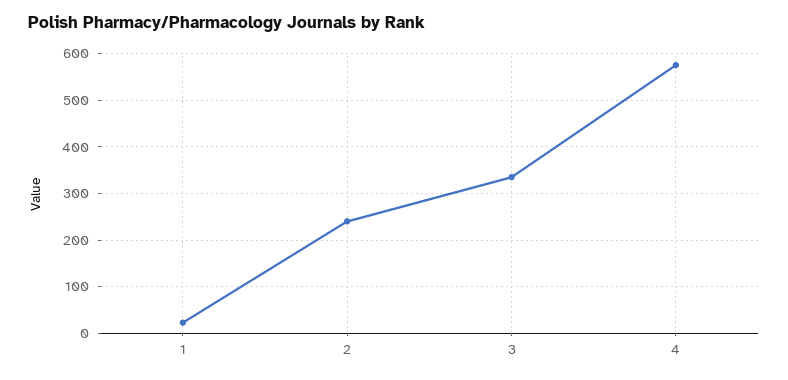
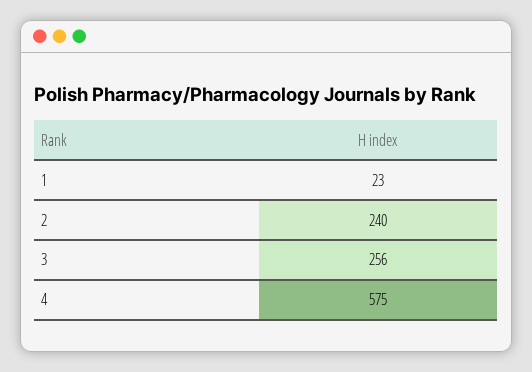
3: 340 -> 256

